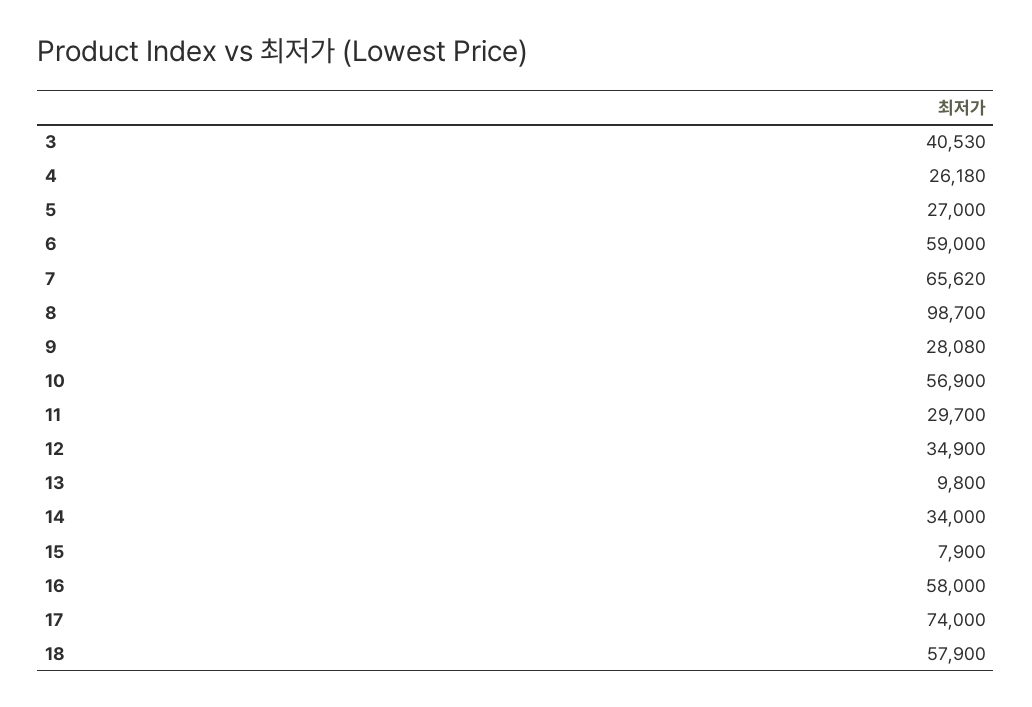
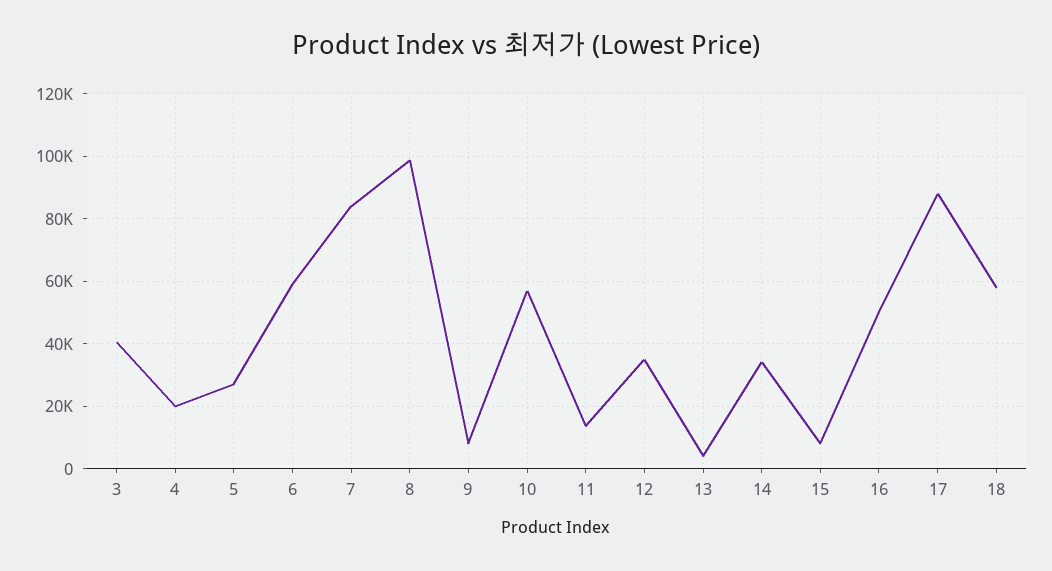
4: 26180 -> 20000
7: 65620 -> 84000
9: 28080 -> 8000
11: 29700 -> 14000
13: 9800 -> 4000
16: 58000 -> 50000
17: 74000 -> 88000

